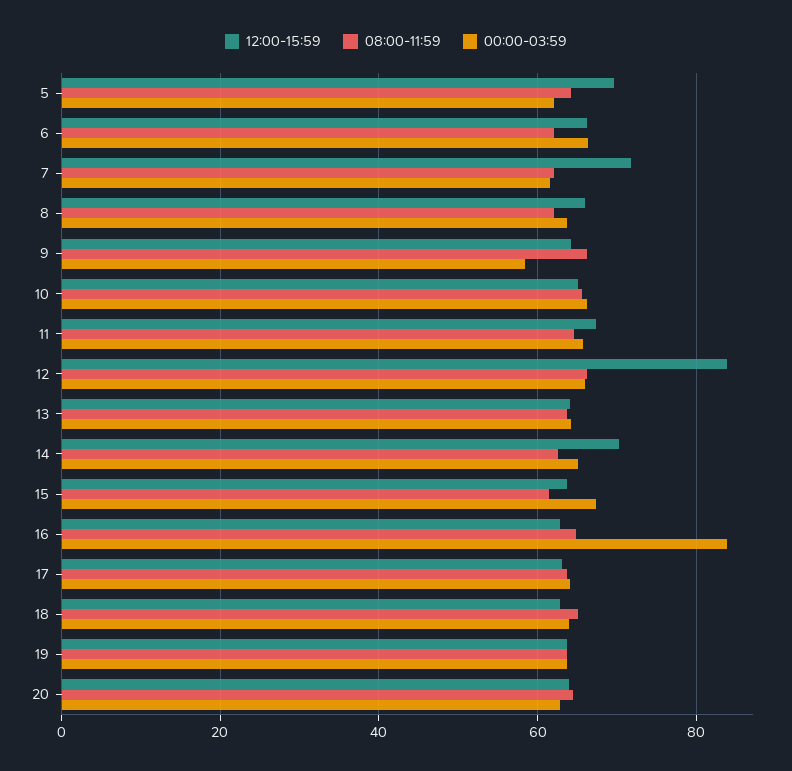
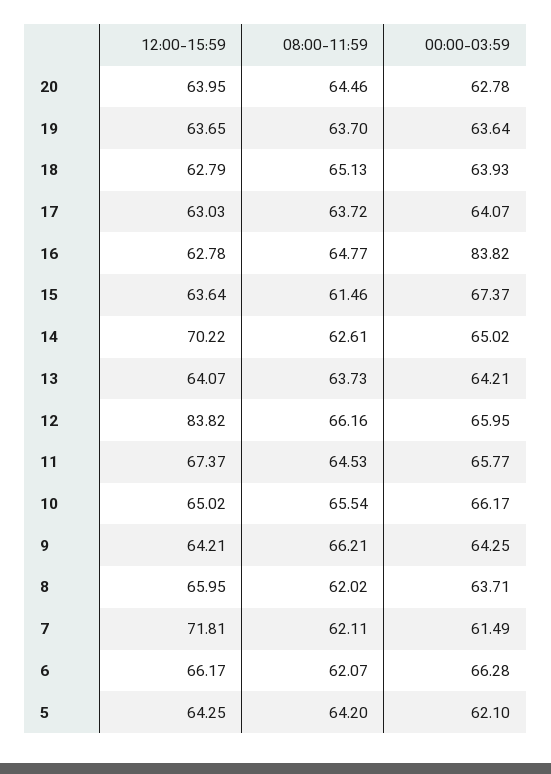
12:00-15:59, 5: 70 -> 64.25
00:00-03:59, 9: 58 -> 64.25

